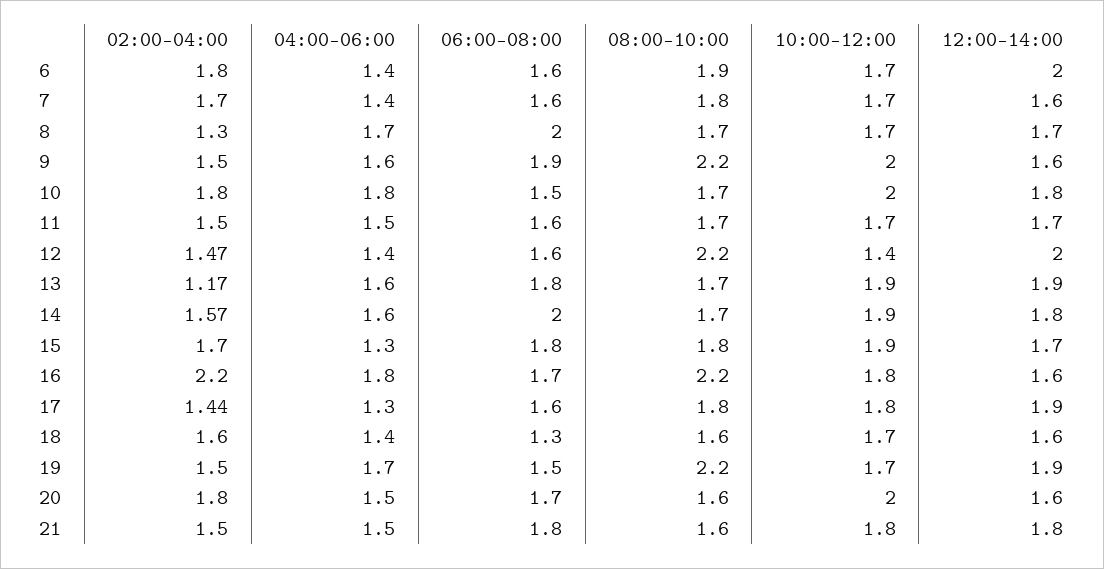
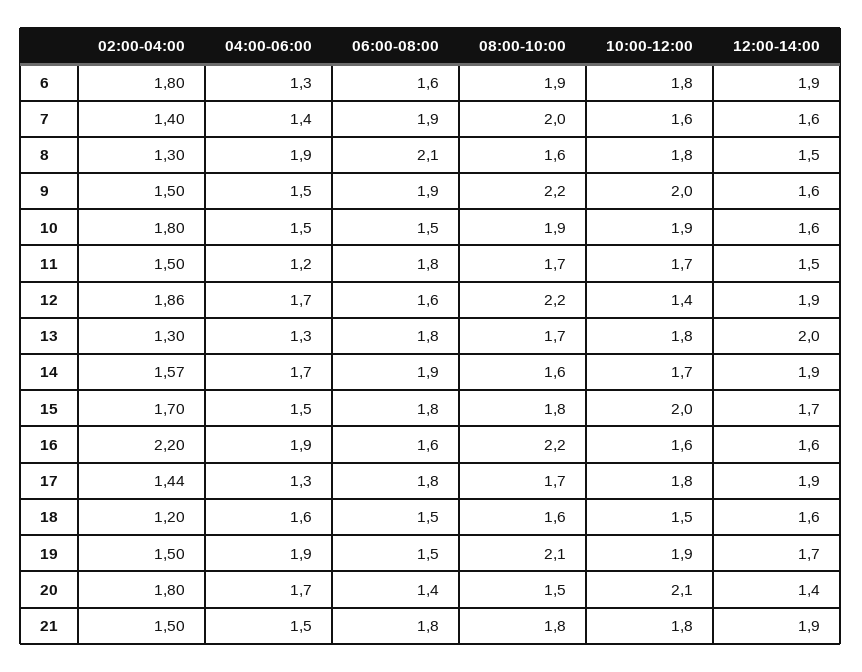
04:00-06:00, 6: 1.4 -> 1.3
10:00-12:00, 6: 1.7 -> 1.8
12:00-14:00, 6: 2 -> 1.9
02:00-04:00, 7: 1.7 -> 1.4
06:00-08:00, 7: 1.6 -> 1.9
08:00-10:00, 7: 1.8 -> 2
10:00-12:00, 7: 1.7 -> 1.6
04:00-06:00, 8: 1.7 -> 1.9
06:00-08:00, 8: 2 -> 2.1
08:00-10:00, 8: 1.7 -> 1.6
10:00-12:00, 8: 1.7 -> 1.8
12:00-14:00, 8: 1.7 -> 1.5
04:00-06:00, 9: 1.6 -> 1.5
04:00-06:00, 10: 1.8 -> 1.5
08:00-10:00, 10: 1.7 -> 1.9
10:00-12:00, 10: 2 -> 1.9
12:00-14:00, 10: 1.8 -> 1.6
04:00-06:00, 11: 1.5 -> 1.2
06:00-08:00, 11: 1.6 -> 1.8
12:00-14:00, 11: 1.7 -> 1.5
02:00-04:00, 12: 1.47 -> 1.86
04:00-06:00, 12: 1.4 -> 1.7
12:00-14:00, 12: 2 -> 1.9
02:00-04:00, 13: 1.17 -> 1.3
04:00-06:00, 13: 1.6 -> 1.3
10:00-12:00, 13: 1.9 -> 1.8
12:00-14:00, 13: 1.9 -> 2
04:00-06:00, 14: 1.6 -> 1.7
06:00-08:00, 14: 2 -> 1.9
08:00-10:00, 14: 1.7 -> 1.6
10:00-12:00, 14: 1.9 -> 1.7
12:00-14:00, 14: 1.8 -> 1.9
04:00-06:00, 15: 1.3 -> 1.5
10:00-12:00, 15: 1.9 -> 2
04:00-06:00, 16: 1.8 -> 1.9
06:00-08:00, 16: 1.7 -> 1.6
10:00-12:00, 16: 1.8 -> 1.6
06:00-08:00, 17: 1.6 -> 1.8
08:00-10:00, 17: 1.8 -> 1.7
02:00-04:00, 18: 1.6 -> 1.2
04:00-06:00, 18: 1.4 -> 1.6
06:00-08:00, 18: 1.3 -> 1.5
10:00-12:00, 18: 1.7 -> 1.5
04:00-06:00, 19: 1.7 -> 1.9
08:00-10:00, 19: 2.2 -> 2.1
10:00-12:00, 19: 1.7 -> 1.9
12:00-14:00, 19: 1.9 -> 1.7
04:00-06:00, 20: 1.5 -> 1.7
06:00-08:00, 20: 1.7 -> 1.4
08:00-10:00, 20: 1.6 -> 1.5
10:00-12:00, 20: 2 -> 2.1
12:00-14:00, 20: 1.6 -> 1.4
08:00-10:00, 21: 1.6 -> 1.8
12:00-14:00, 21: 1.8 -> 1.9

